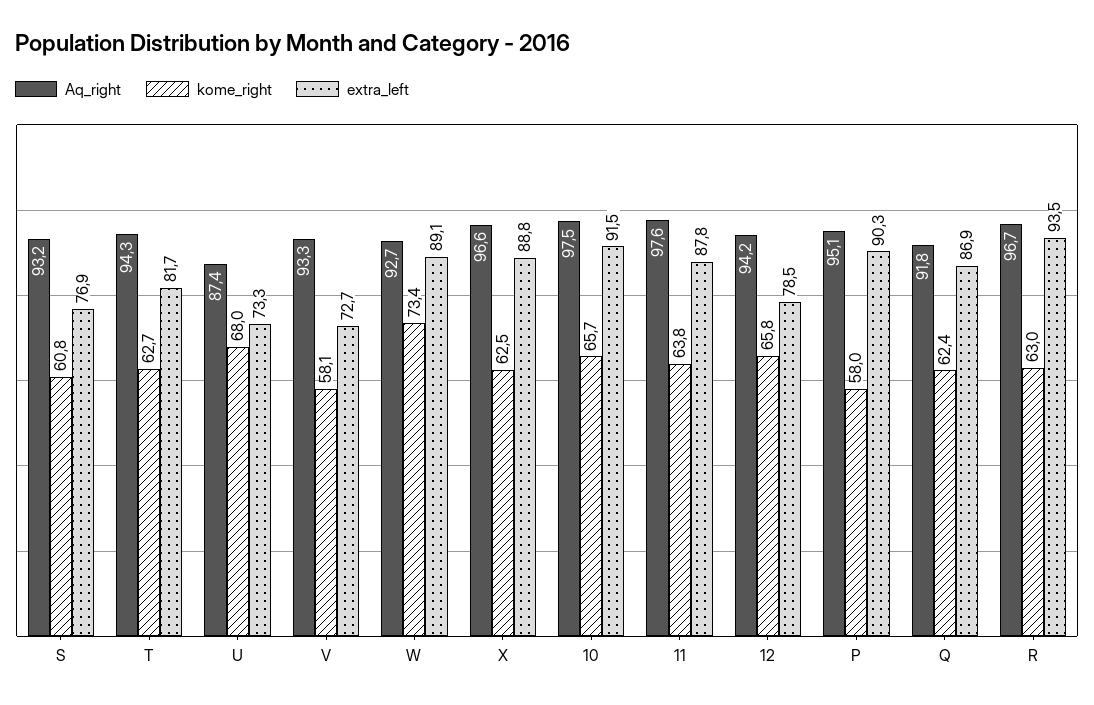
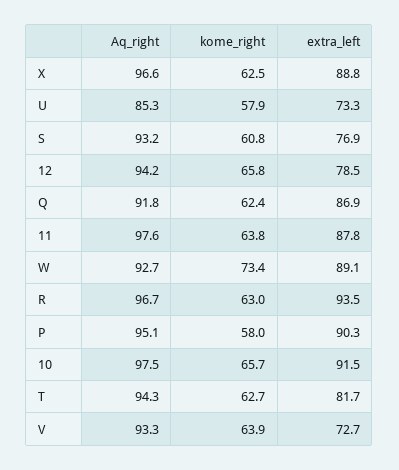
Aq_right, U: 87.4 -> 85.3
kome_right, U: 68 -> 57.9
kome_right, V: 58.1 -> 63.9

